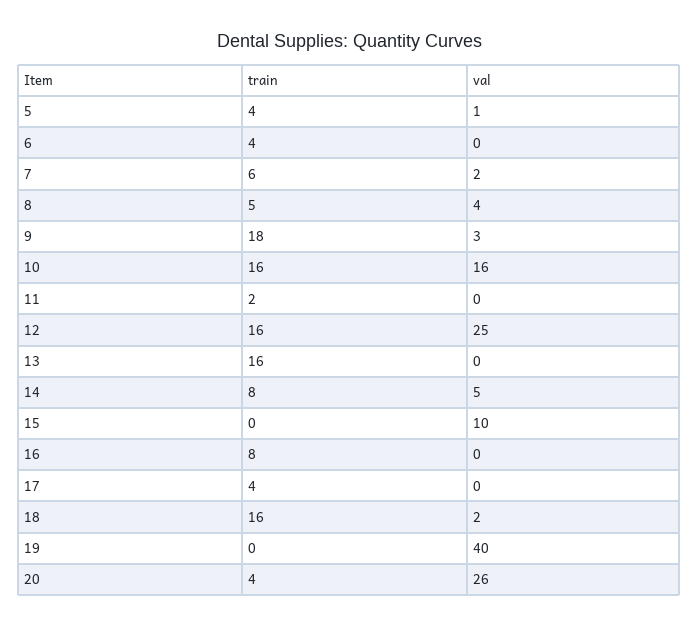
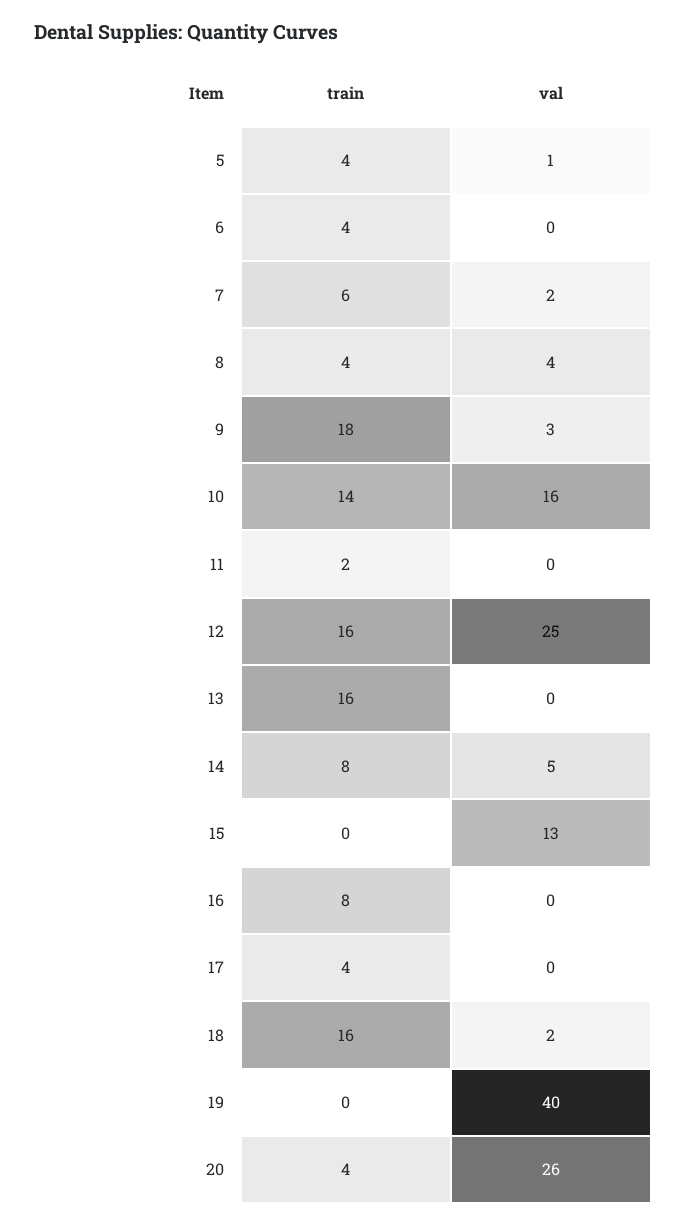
train, 8: 5 -> 4
train, 10: 16 -> 14
val, 15: 10 -> 13

